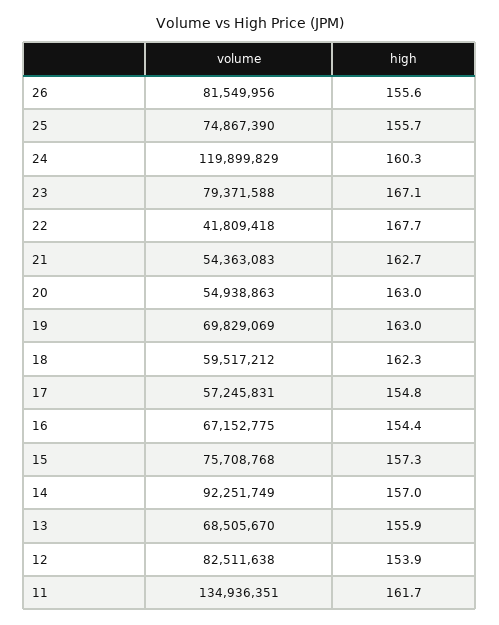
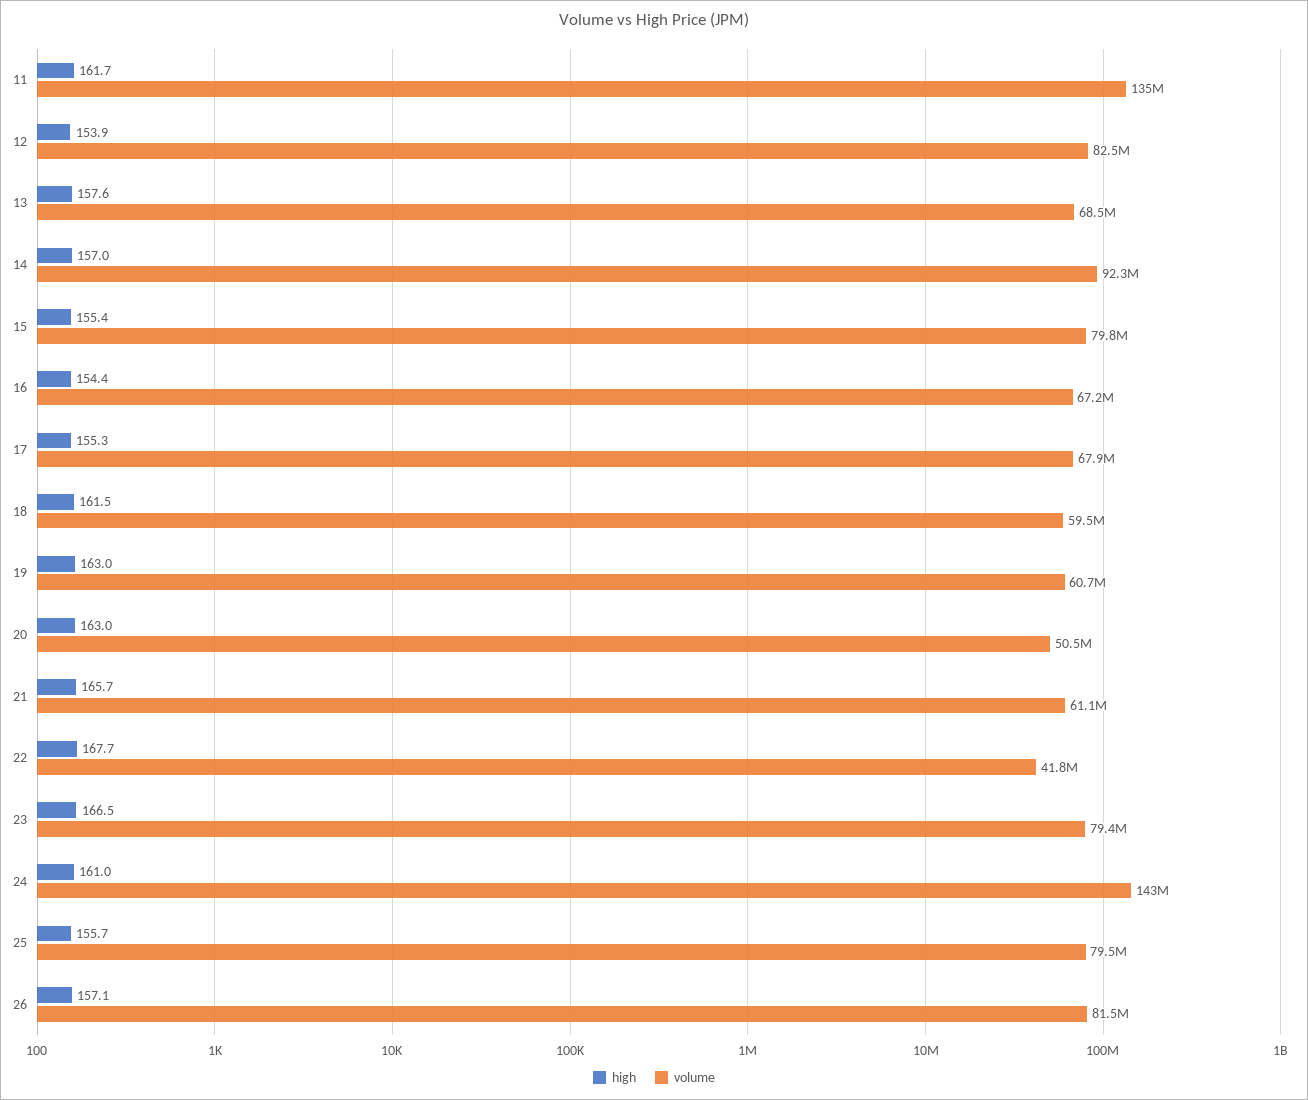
high, 26: 155.6 -> 157.1
volume, 25: 74867390 -> 79500000
volume, 24: 119899829 -> 143000000
high, 24: 160.3 -> 161
high, 23: 167.1 -> 166.5
volume, 21: 54363083 -> 61100000
high, 21: 162.7 -> 165.7
volume, 20: 54938863 -> 50500000
volume, 19: 69829069 -> 60700000
high, 18: 162.3 -> 161.5
volume, 17: 57245831 -> 67900000
high, 17: 154.8 -> 155.3
volume, 15: 75708768 -> 79800000
high, 15: 157.3 -> 155.4
high, 13: 155.9 -> 157.6

